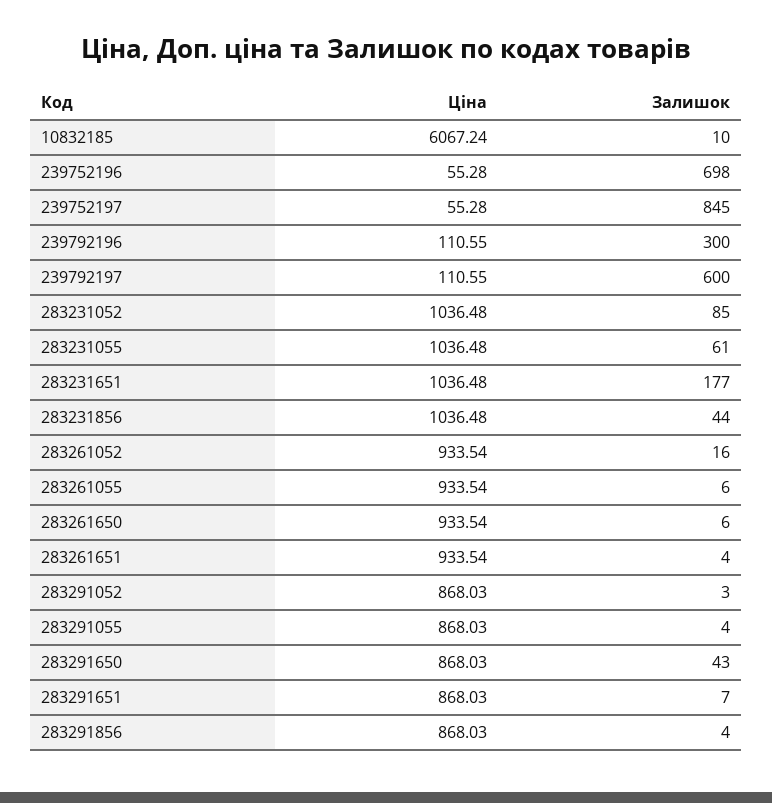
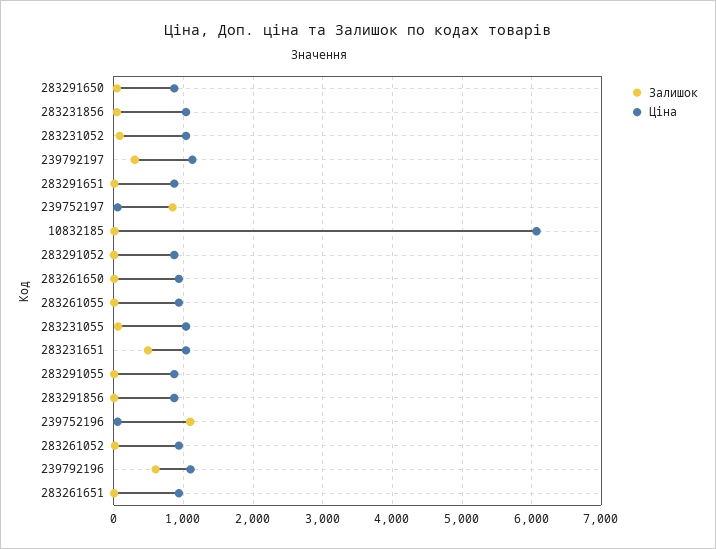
Залишок, 239752196: 698 -> 1100
Ціна, 239792196: 110.55 -> 1100
Залишок, 239792196: 300 -> 600
Ціна, 239792197: 110.55 -> 1100
Залишок, 239792197: 600 -> 300
Залишок, 283231651: 177 -> 500

